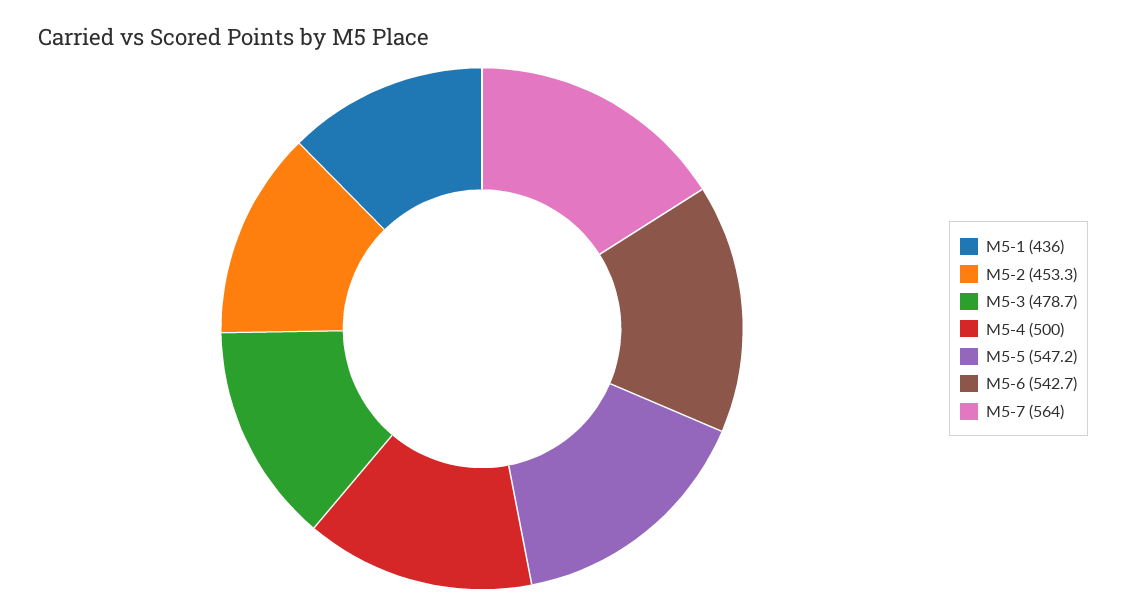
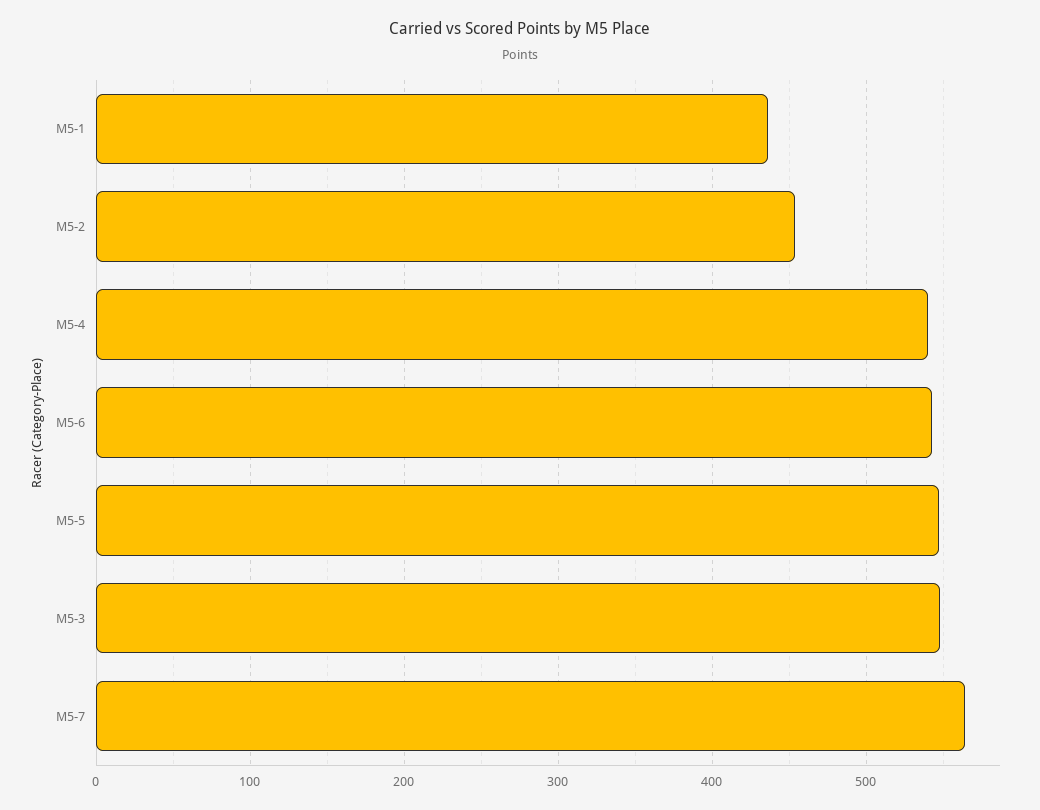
M5-3: 478.7 -> 550
M5-4: 500 -> 540

